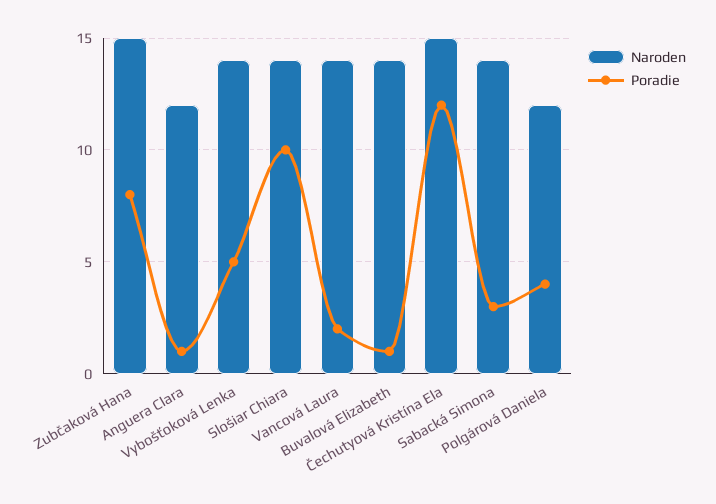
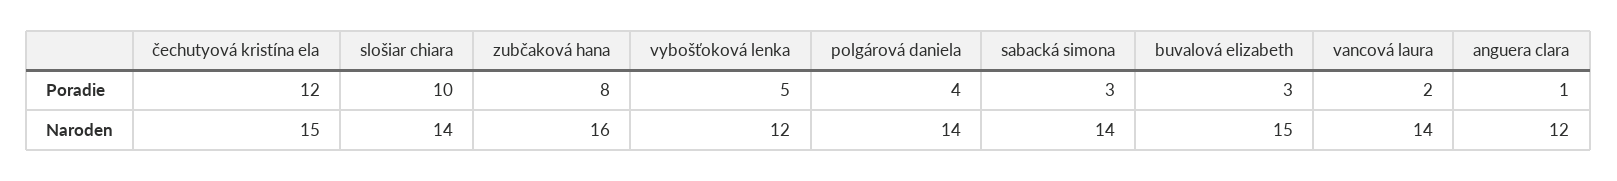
Naroden, Zubčaková Hana: 15 -> 16
Naroden, Vybošťoková Lenka: 14 -> 12
Naroden, Buvalová Elizabeth: 14 -> 15
Poradie, Buvalová Elizabeth: 1 -> 3
Naroden, Polgárová Daniela: 12 -> 14

